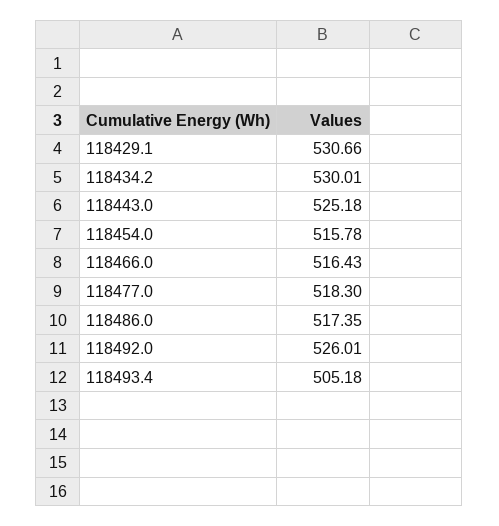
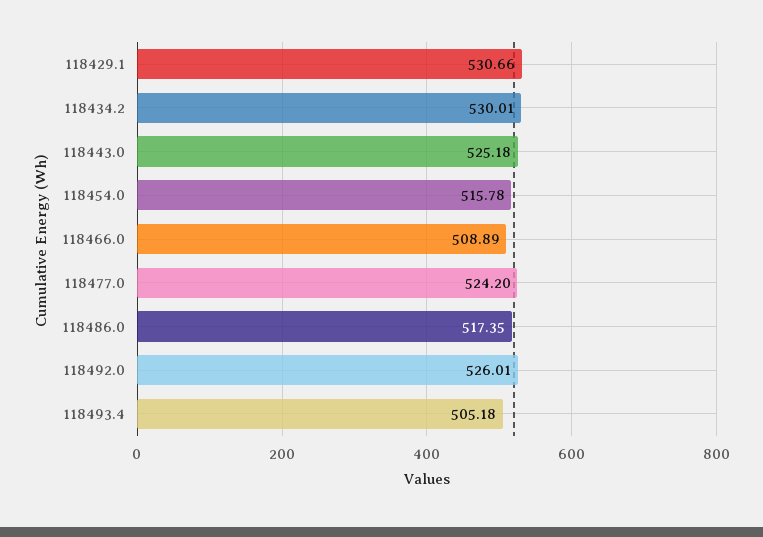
118466.0: 516.43 -> 508.89
118477.0: 518.3 -> 524.2

